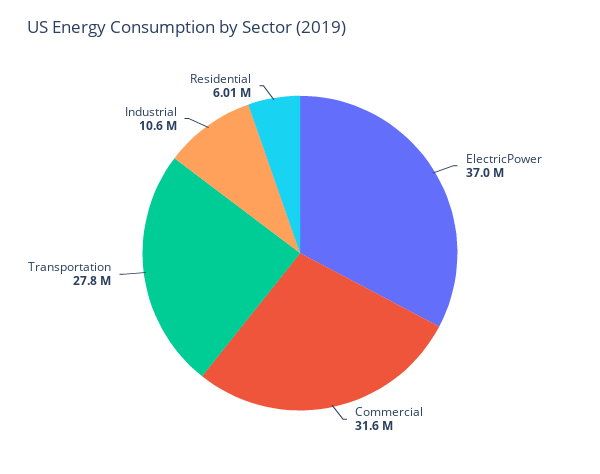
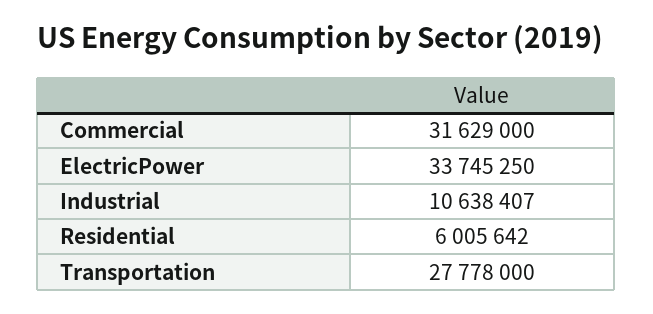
ElectricPower: 37000000 -> 33745250

